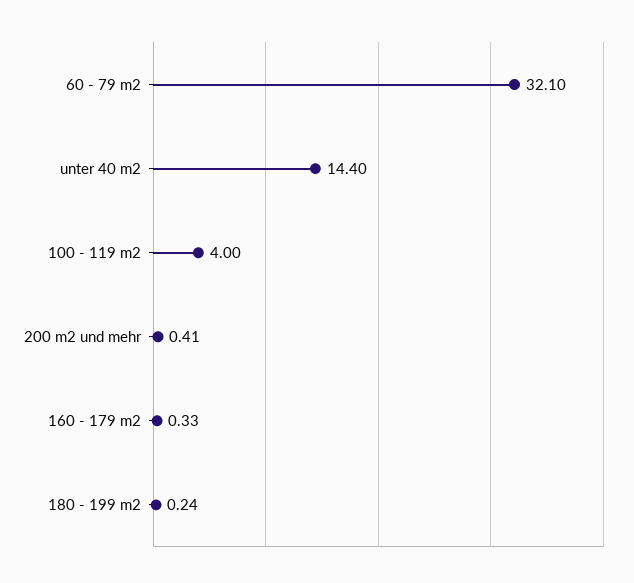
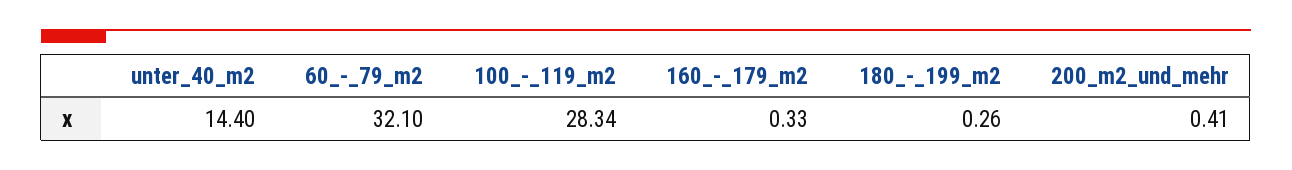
100 - 119 m2: 4 -> 28.34
180 - 199 m2: 0.24 -> 0.26

